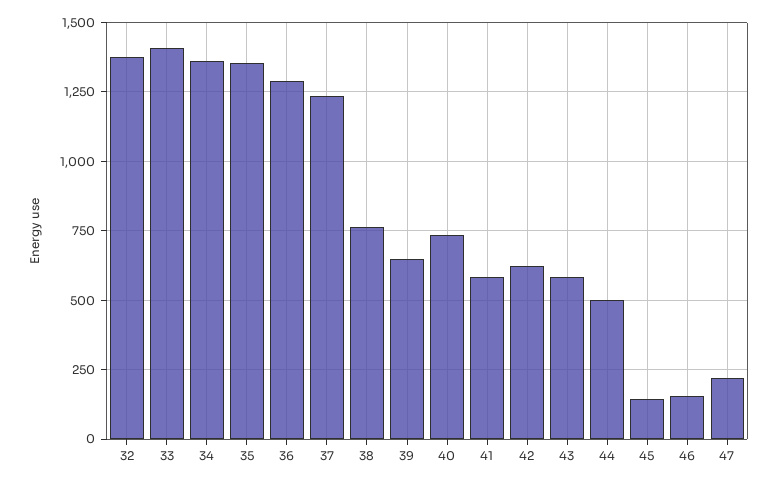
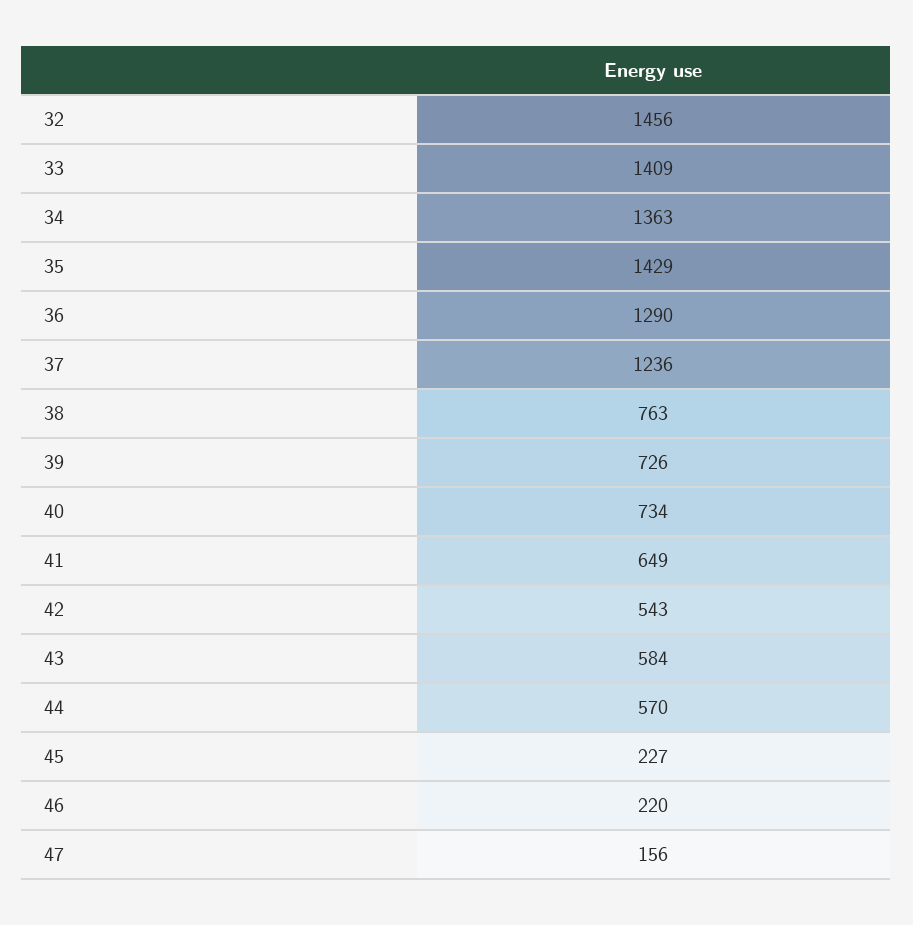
32: 1375 -> 1456
35: 1350 -> 1429
39: 650 -> 726
41: 575 -> 649
42: 625 -> 543
44: 500 -> 570
45: 150 -> 227
46: 150 -> 220
47: 225 -> 156

